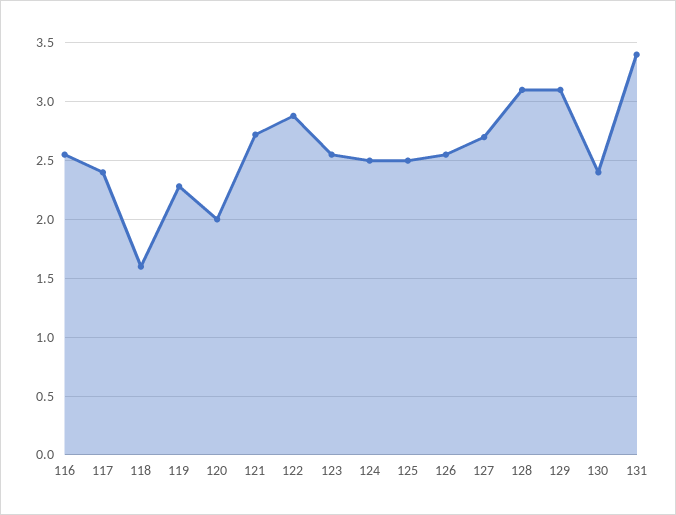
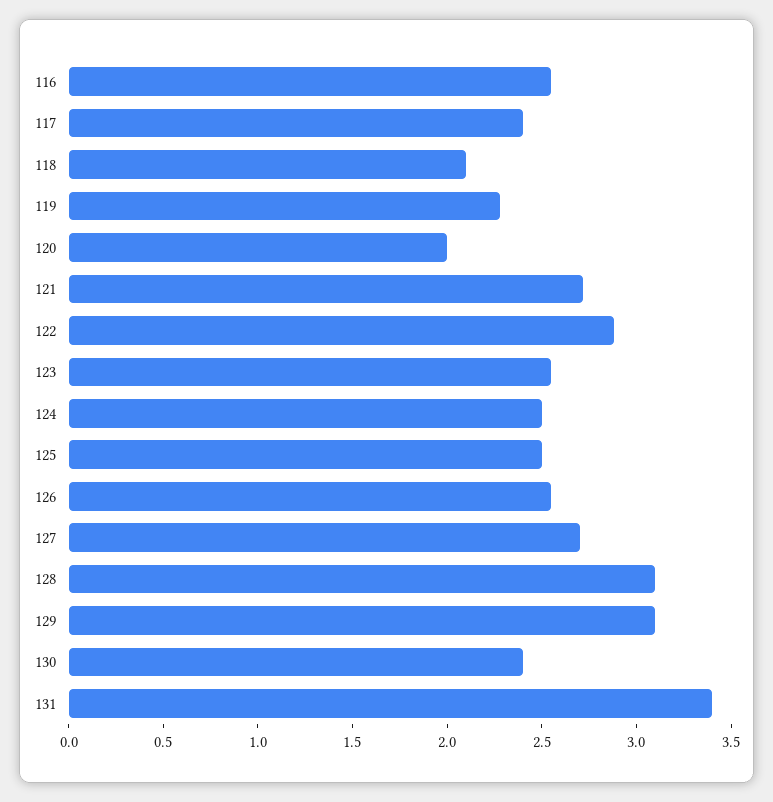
118: 1.6 -> 2.1

